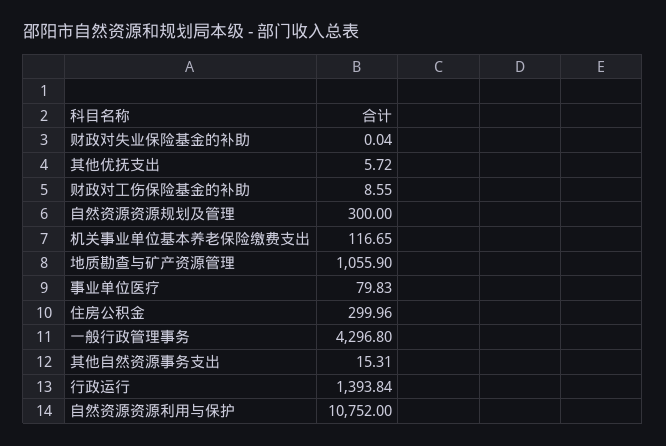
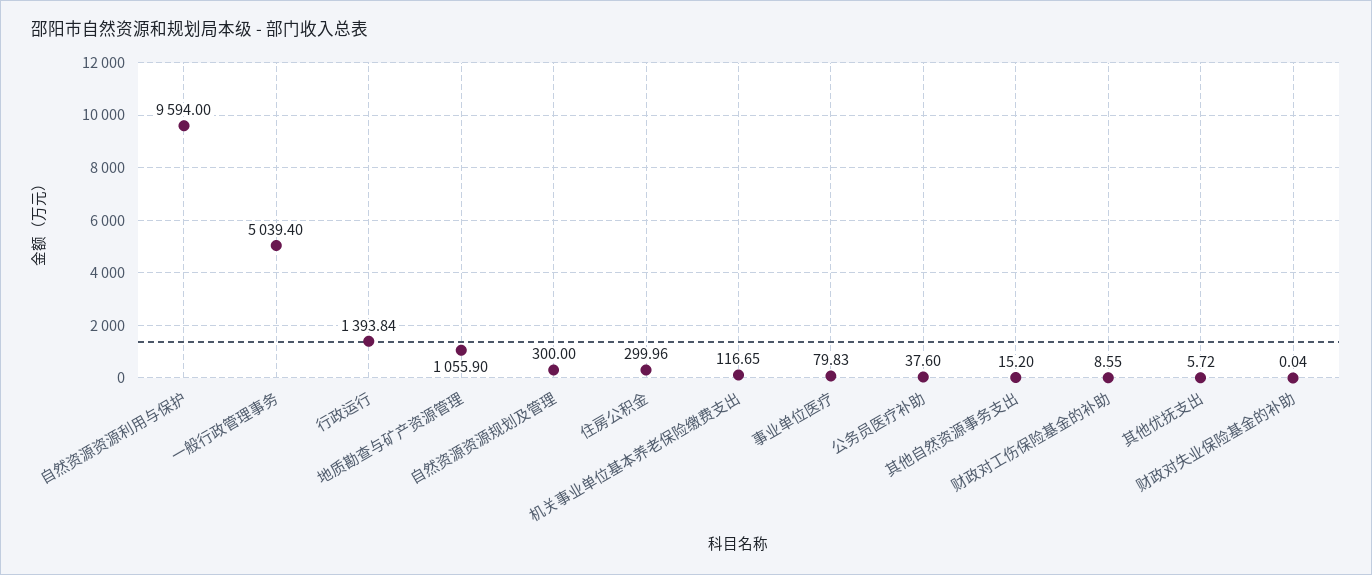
一般行政管理事务: 4296.8 -> 5039.4
其他自然资源事务支出: 15.31 -> 15.2
自然资源资源利用与保护: 10752 -> 9594
公务员医疗补助: none -> 37.6

